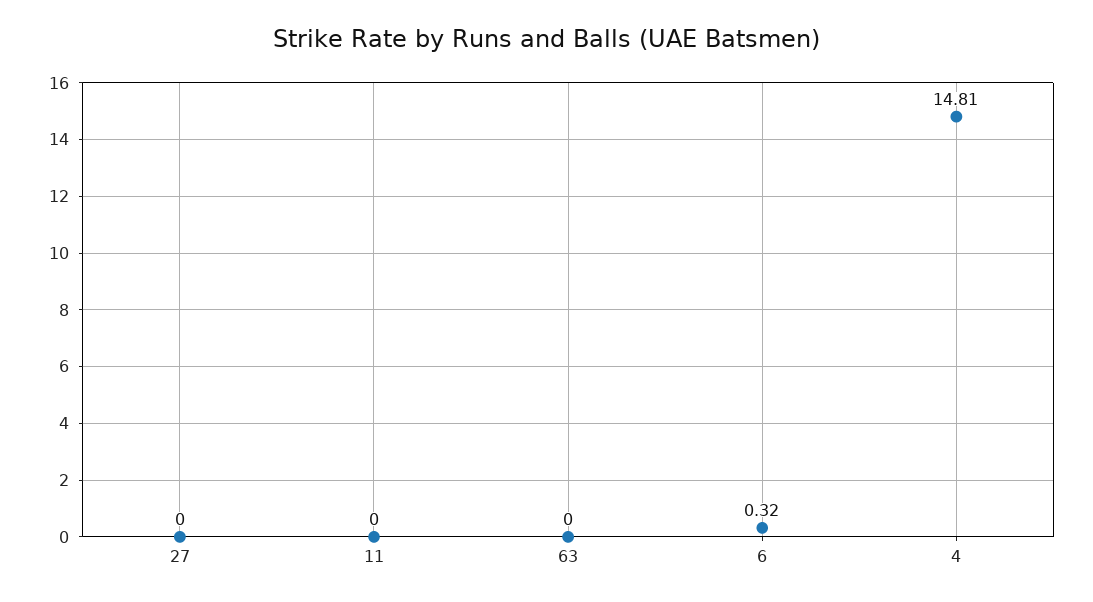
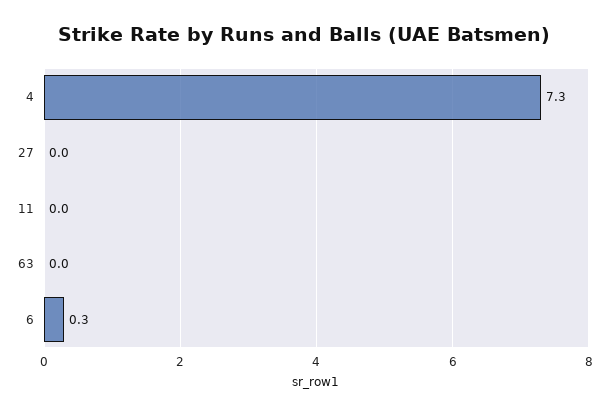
4: 14.81 -> 7.3

